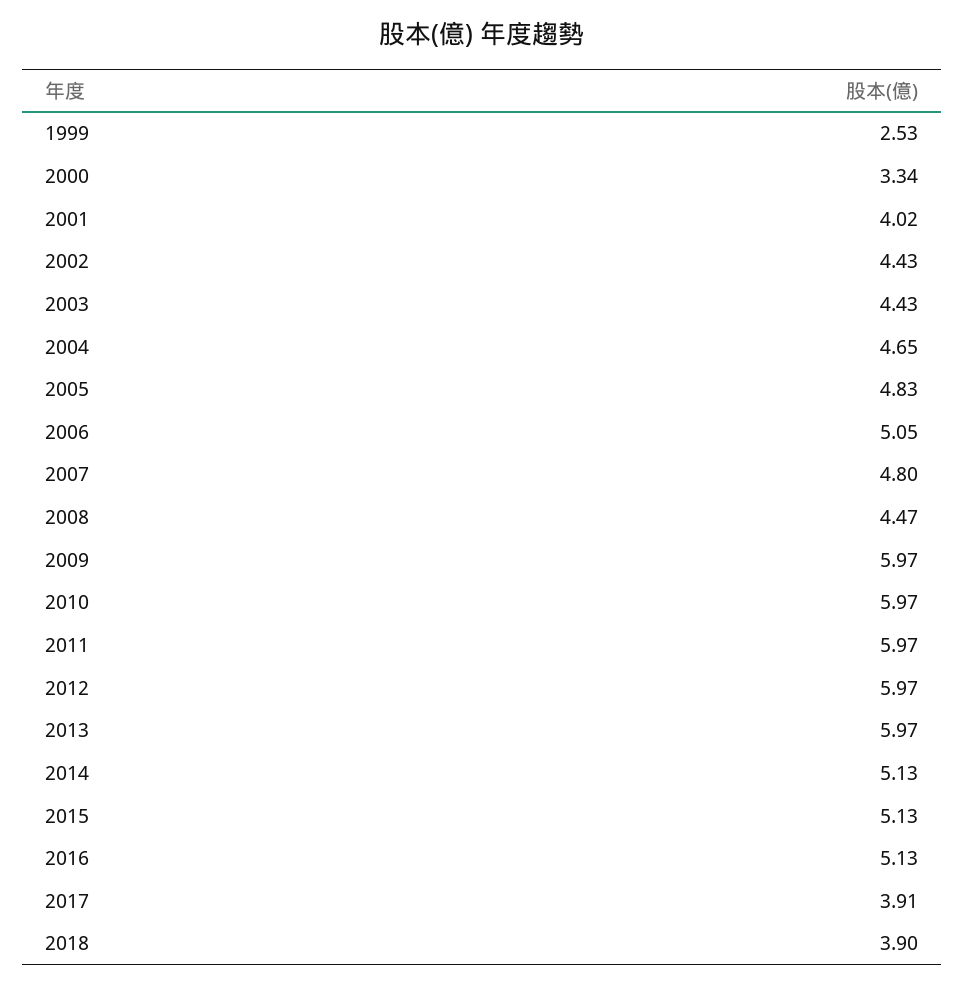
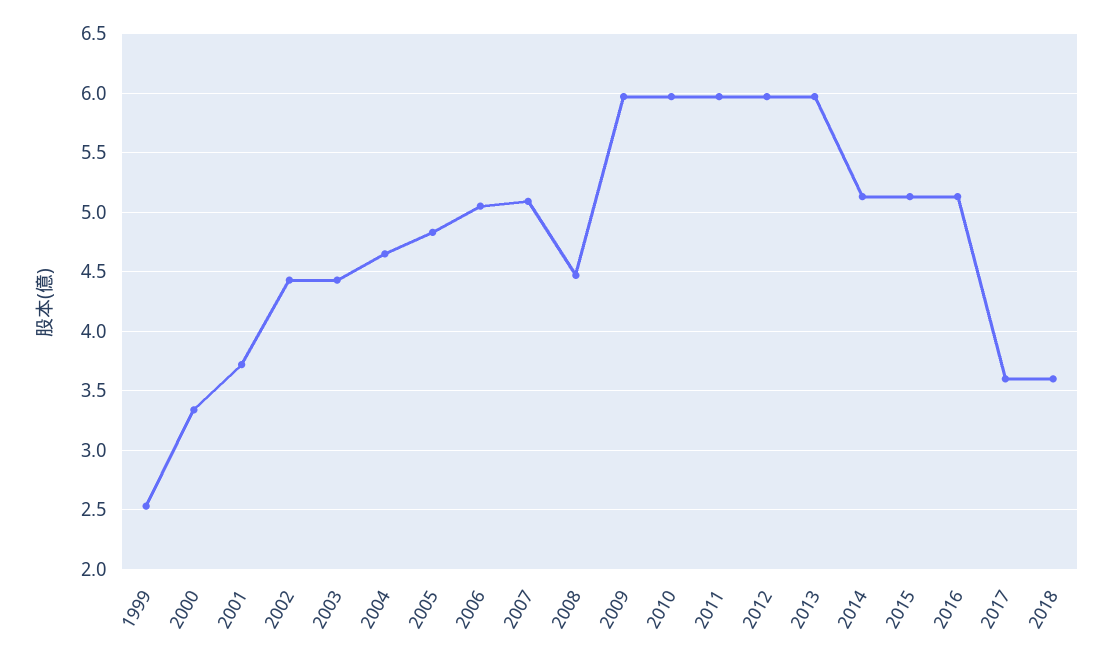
2001: 4.02 -> 3.7
2007: 4.8 -> 5.1
2017: 3.91 -> 3.6
2018: 3.9 -> 3.6

